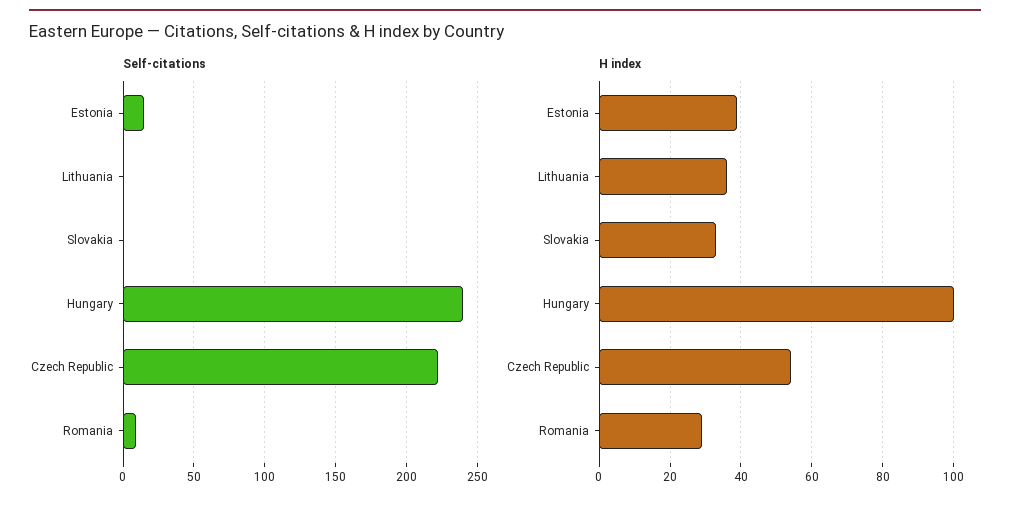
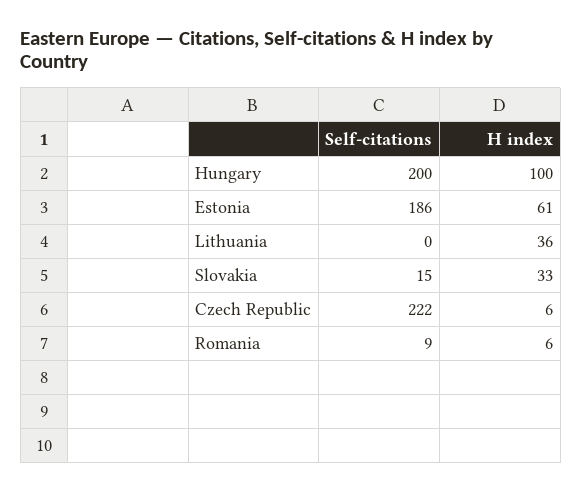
Self-citations, Estonia: 15 -> 186
Self-citations, Slovakia: 0 -> 15
Self-citations, Hungary: 240 -> 200
H index, Estonia: 40 -> 61
H index, Czech Republic: 55 -> 6
H index, Romania: 30 -> 6

